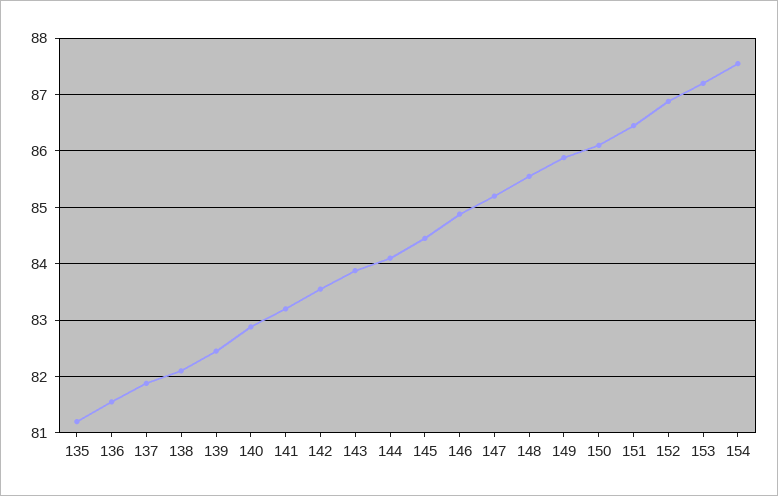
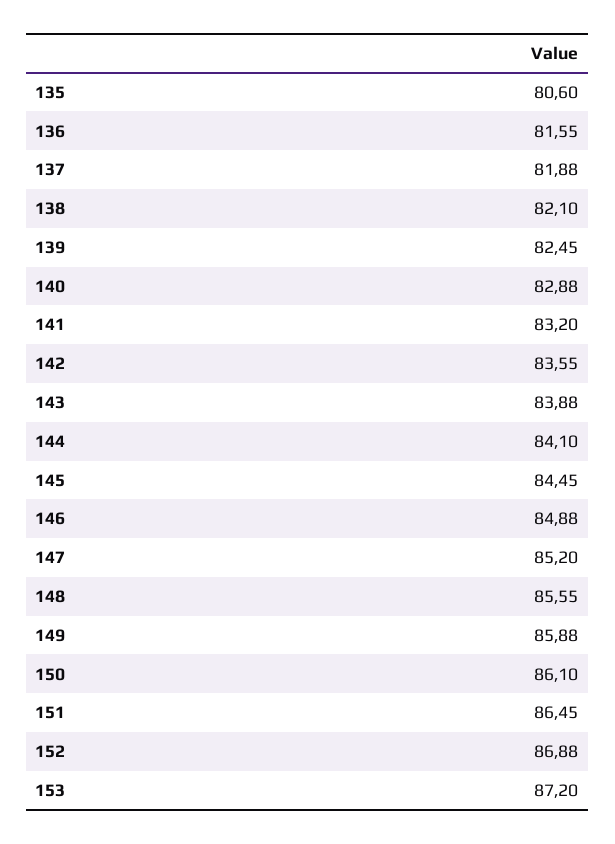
135: 81.2 -> 80.6
154: 87.6 -> none

